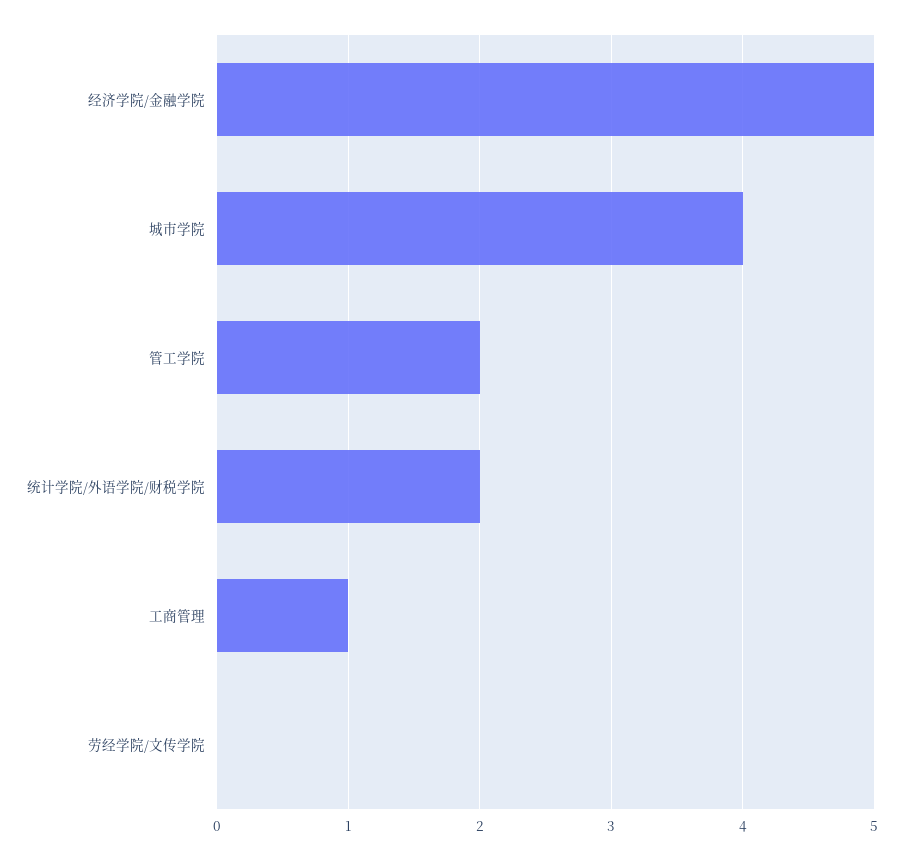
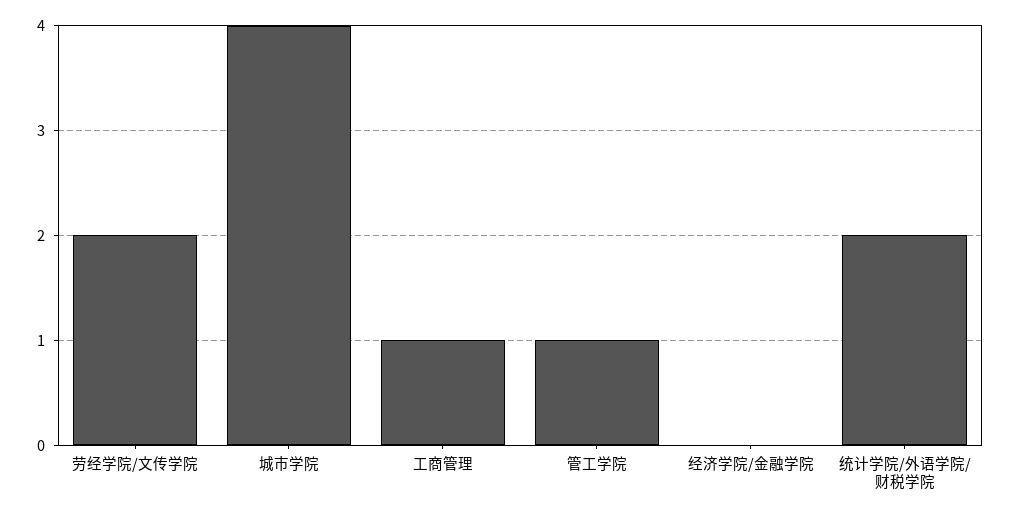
经济学院/金融学院: 5 -> 0
管工学院: 2 -> 1
劳经学院/文传学院: 0 -> 2

